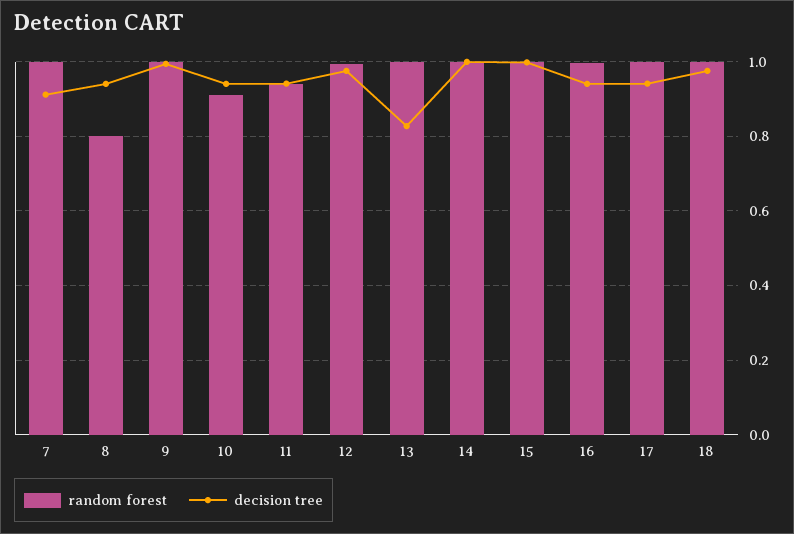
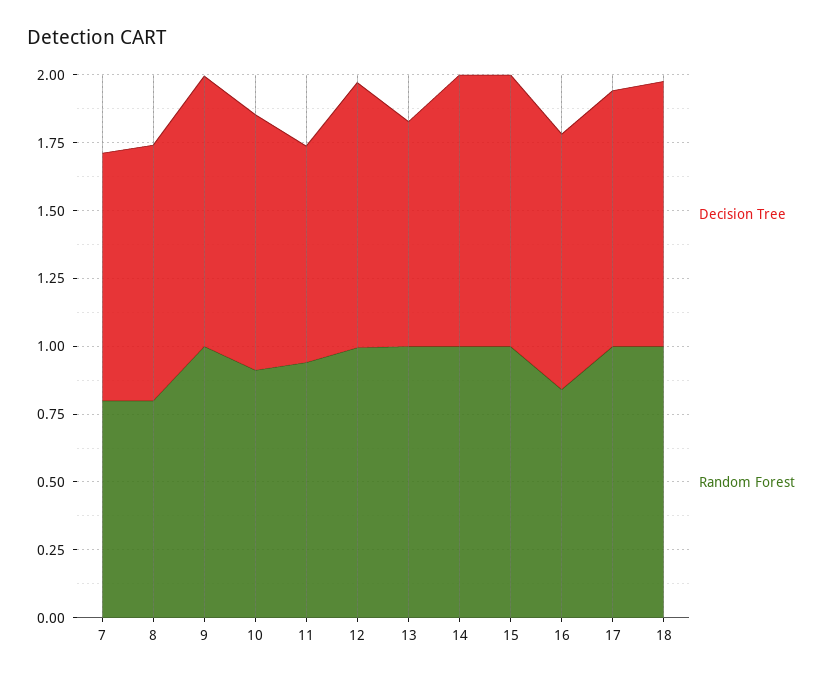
random forest, 7: 1 -> 0.8
decision tree, 11: 0.94 -> 0.8
random forest, 16: 1 -> 0.85

